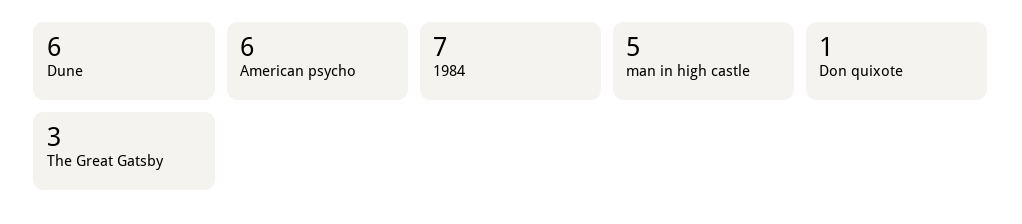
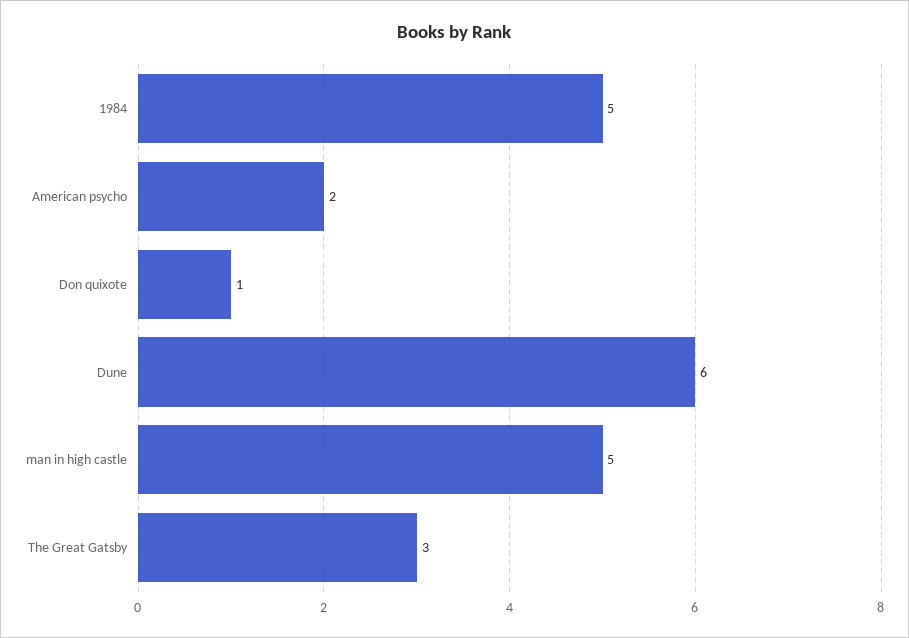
American psycho: 6 -> 2
1984: 7 -> 5

